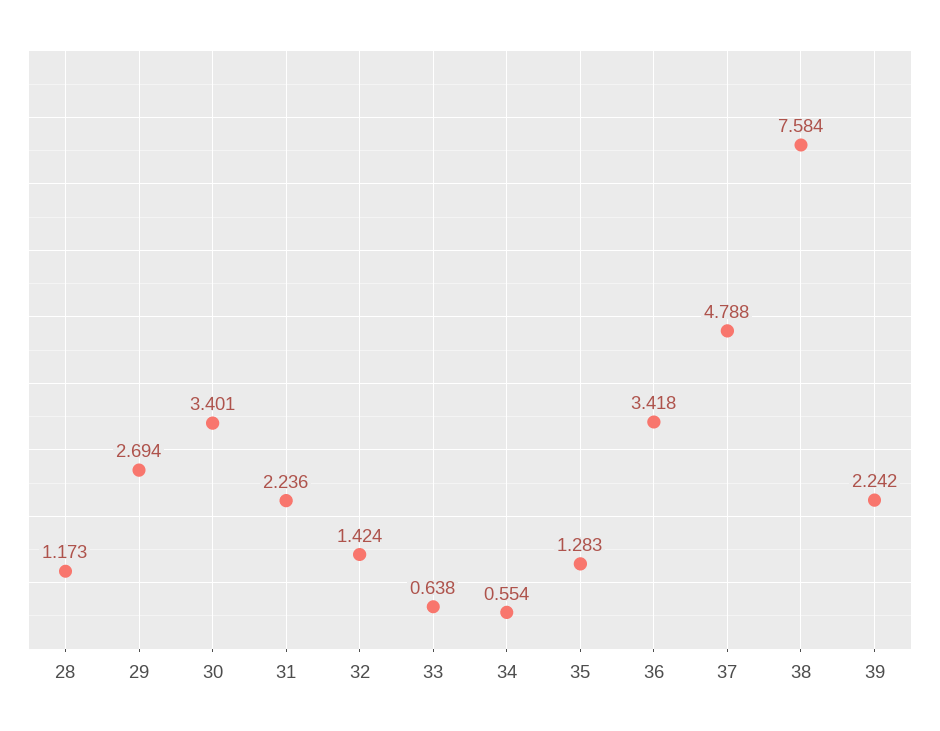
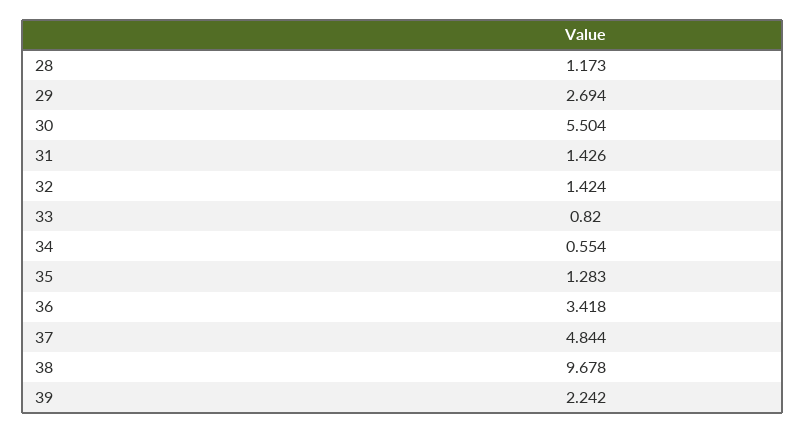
30: 3.401 -> 5.504
31: 2.236 -> 1.426
33: 0.638 -> 0.82
37: 4.788 -> 4.844
38: 7.584 -> 9.678

